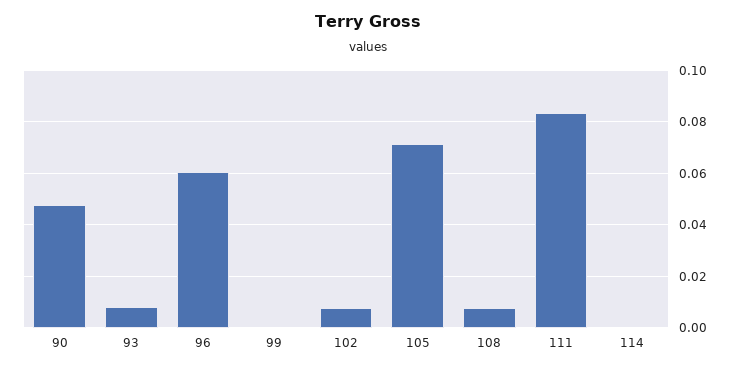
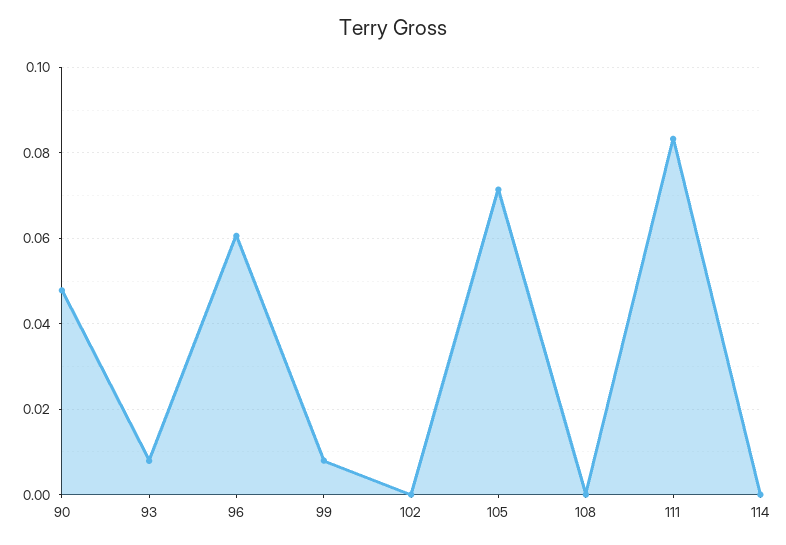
99: 0 -> 0.008
102: 0.0075 -> 0
108: 0.0075 -> 0

